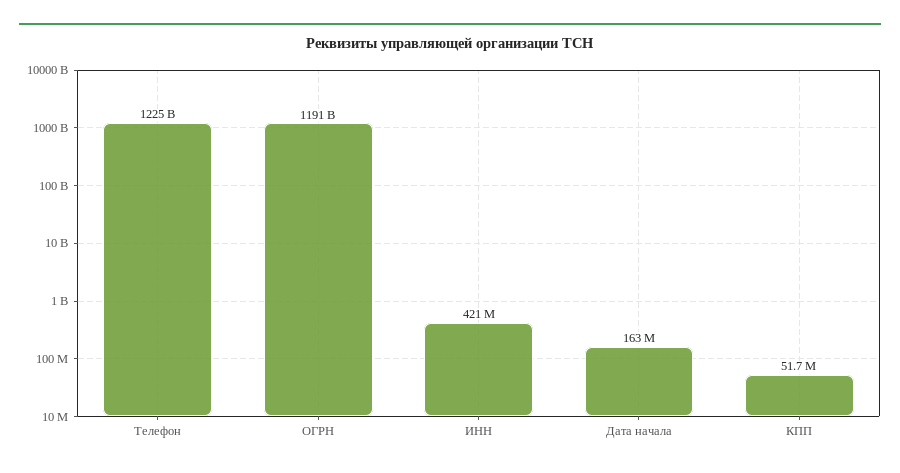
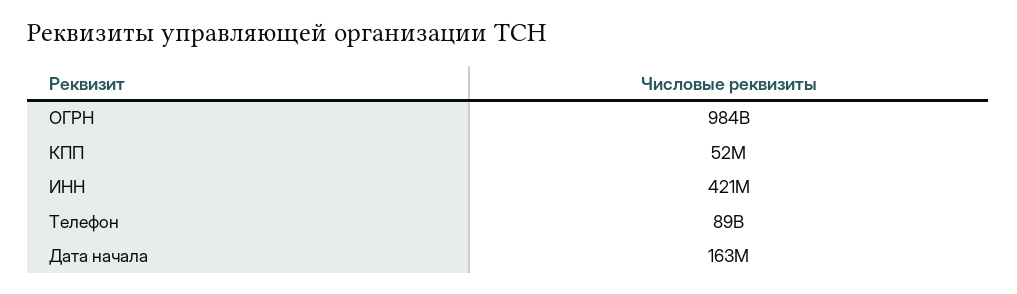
Телефон: 1225000000000 -> 89000000000
ОГРН: 1191000000000 -> 984000000000

